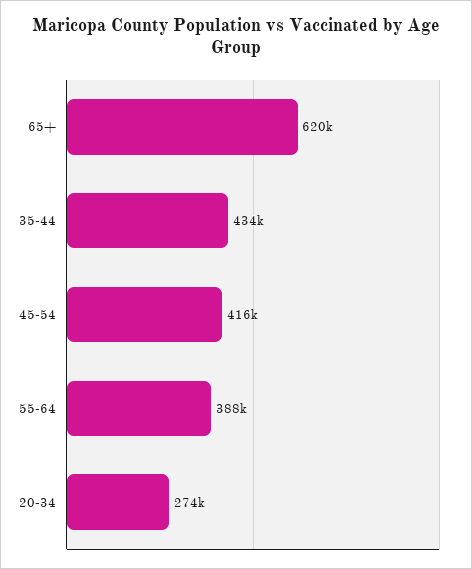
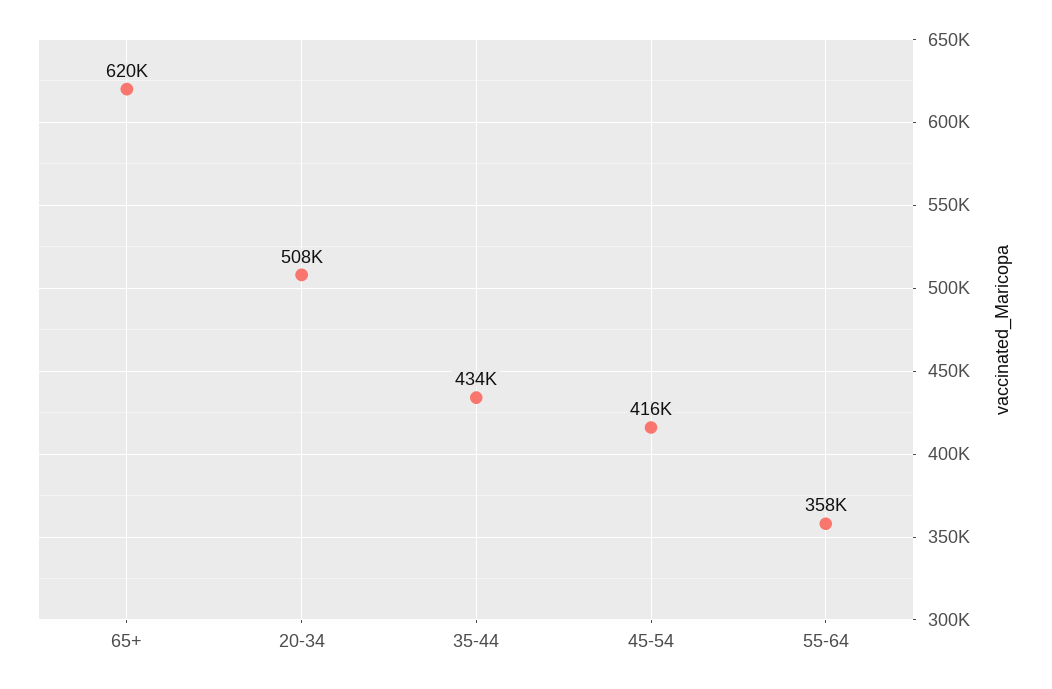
55-64: 388000 -> 358000
20-34: 274000 -> 508000

